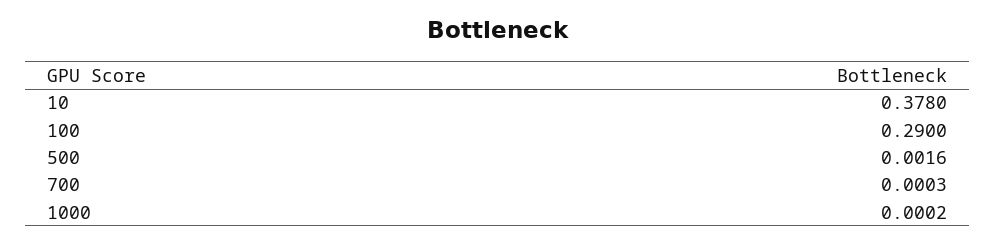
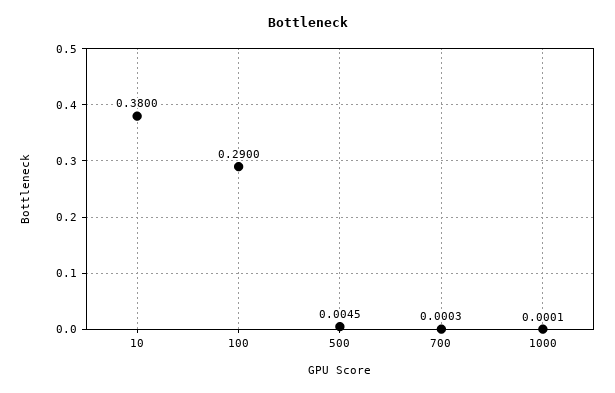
10: 0.378 -> 0.38
500: 0.0016 -> 0.0045
1000: 0.0002 -> 0.0001

